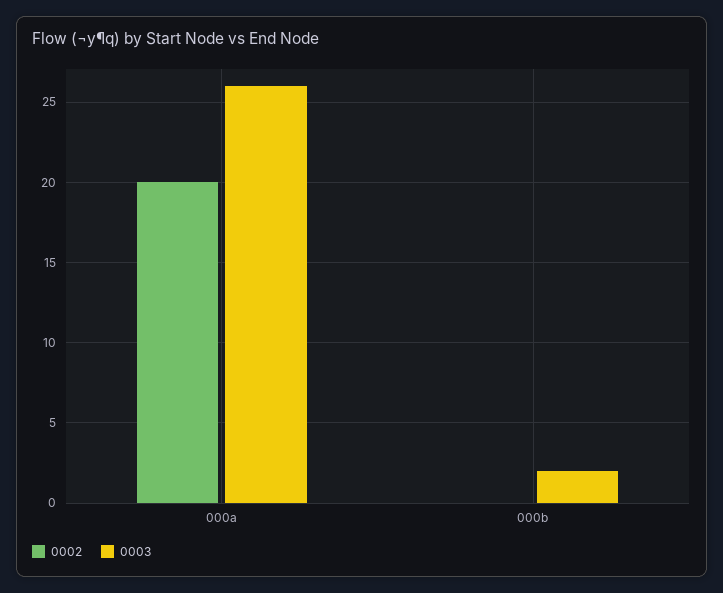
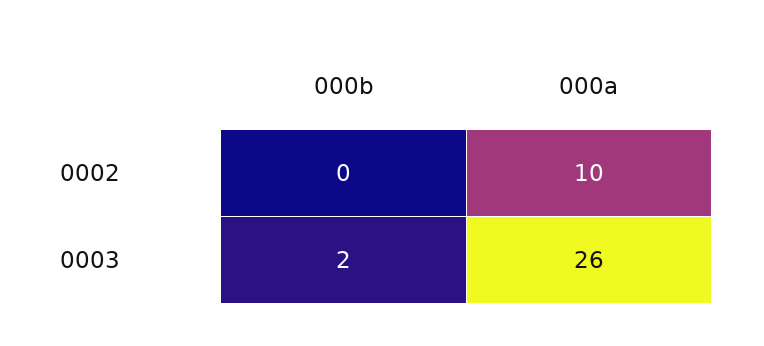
0002, 000a: 20 -> 10

